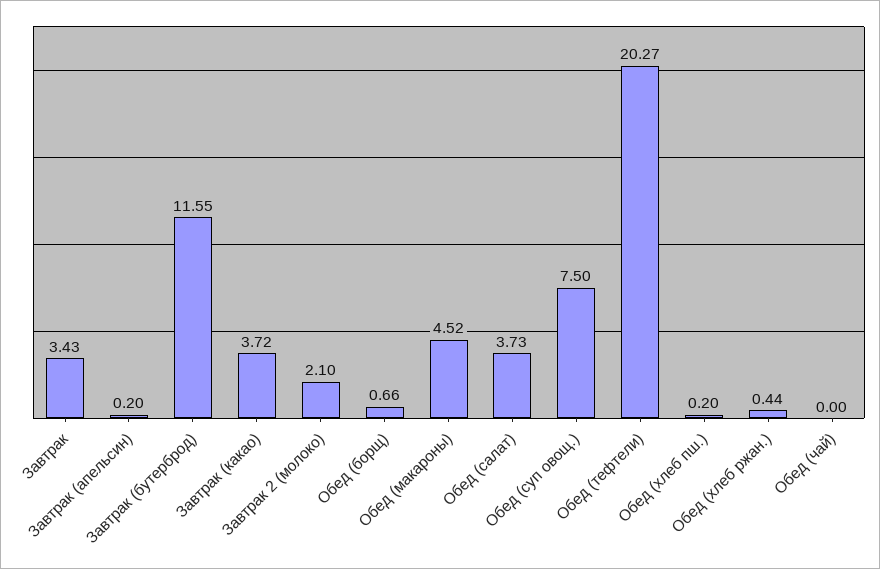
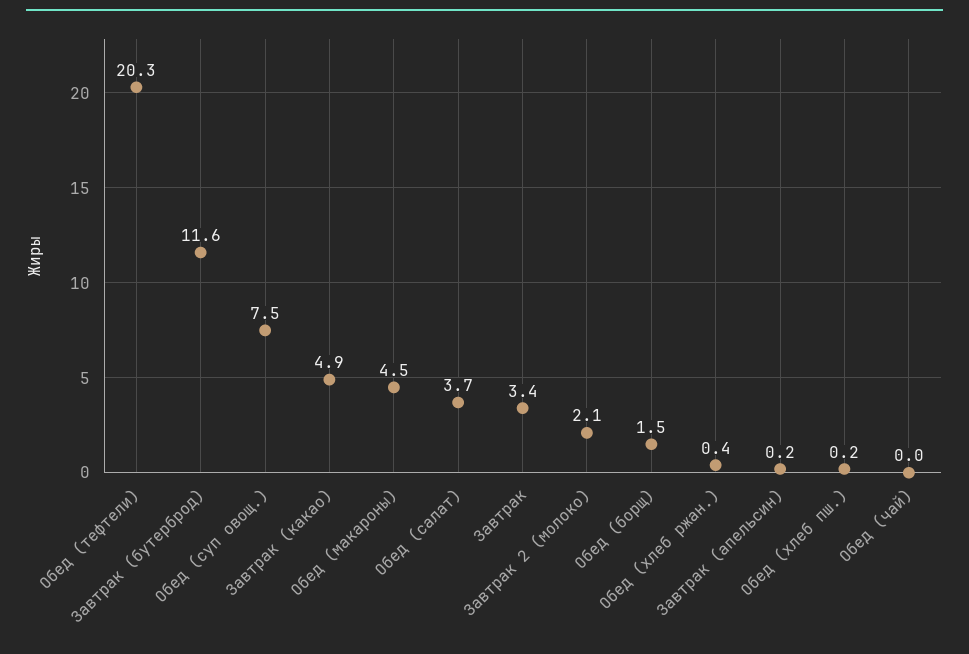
Завтрак (какао): 3.72 -> 4.9
Обед (борщ): 0.66 -> 1.5

